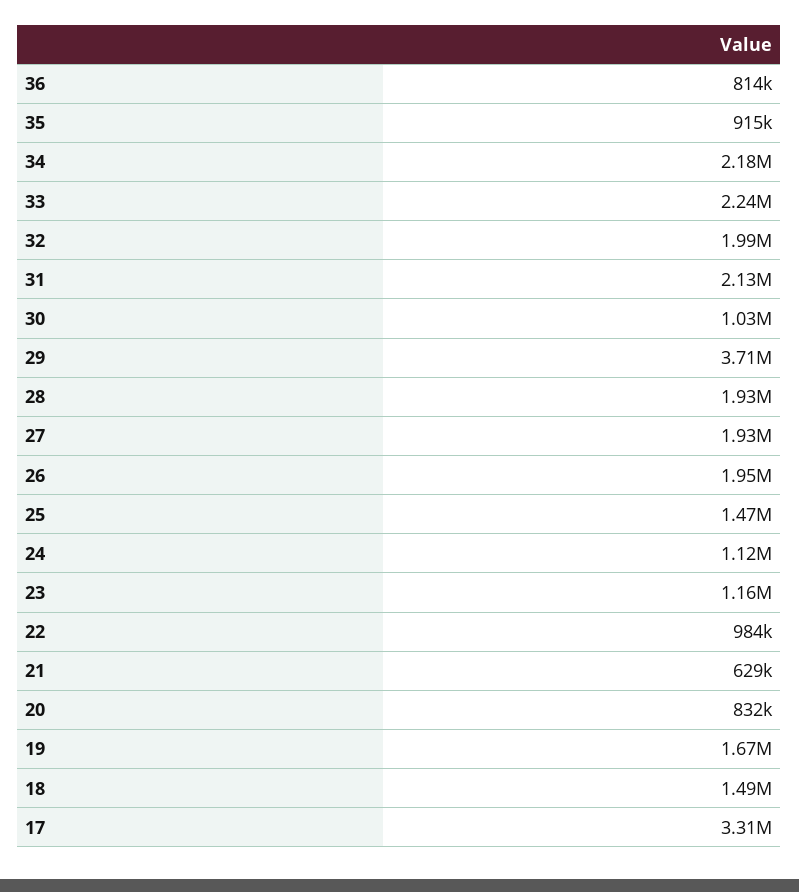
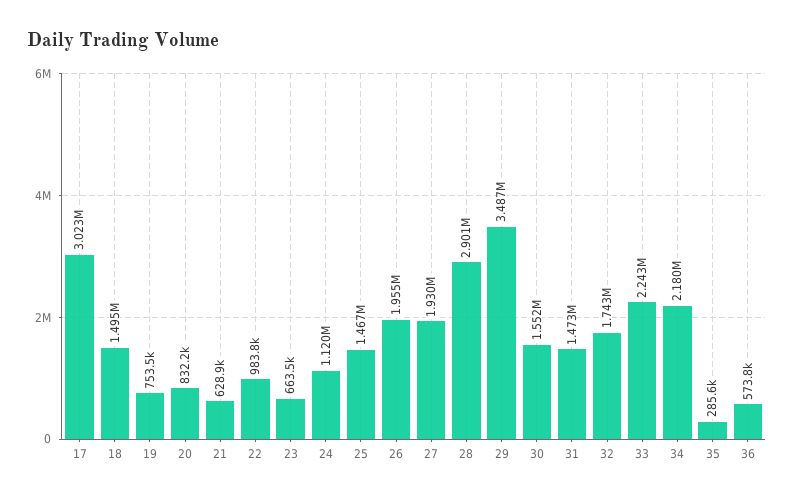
36: 814000 -> 573800
35: 915000 -> 285600
32: 1990000 -> 1743000
31: 2130000 -> 1473000
30: 1030000 -> 1552000
29: 3710000 -> 3487000
28: 1930000 -> 2901000
23: 1160000 -> 663500
19: 1670000 -> 753500
17: 3310000 -> 3023000

